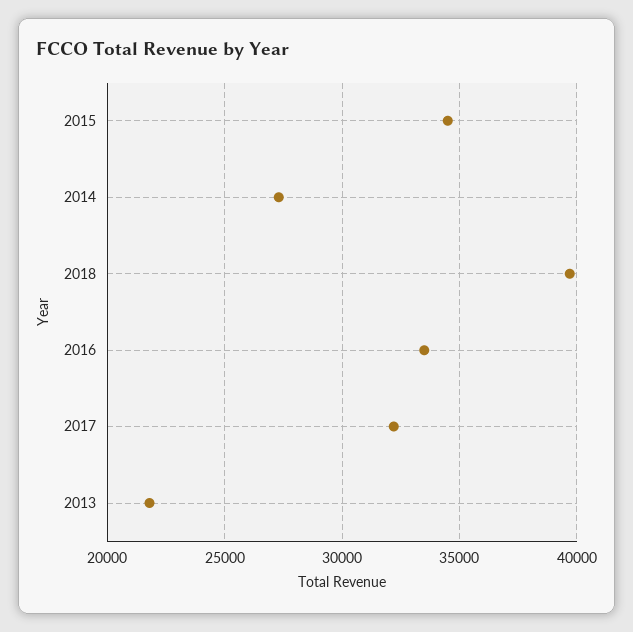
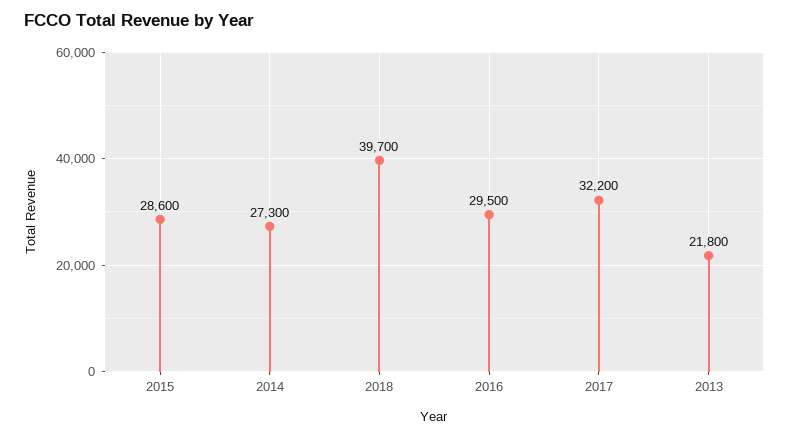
2015: 34500 -> 28600
2016: 33500 -> 29500

